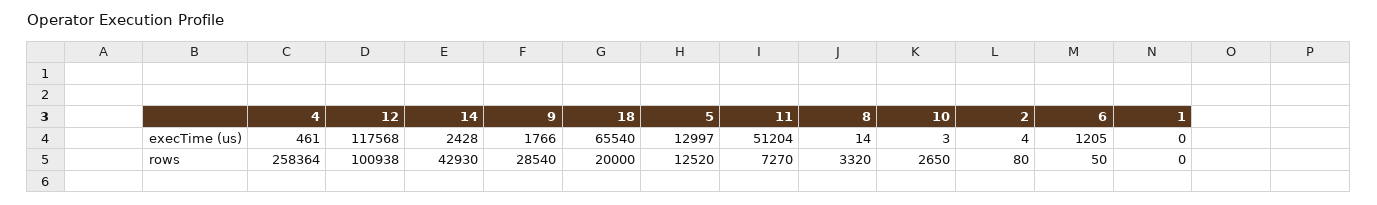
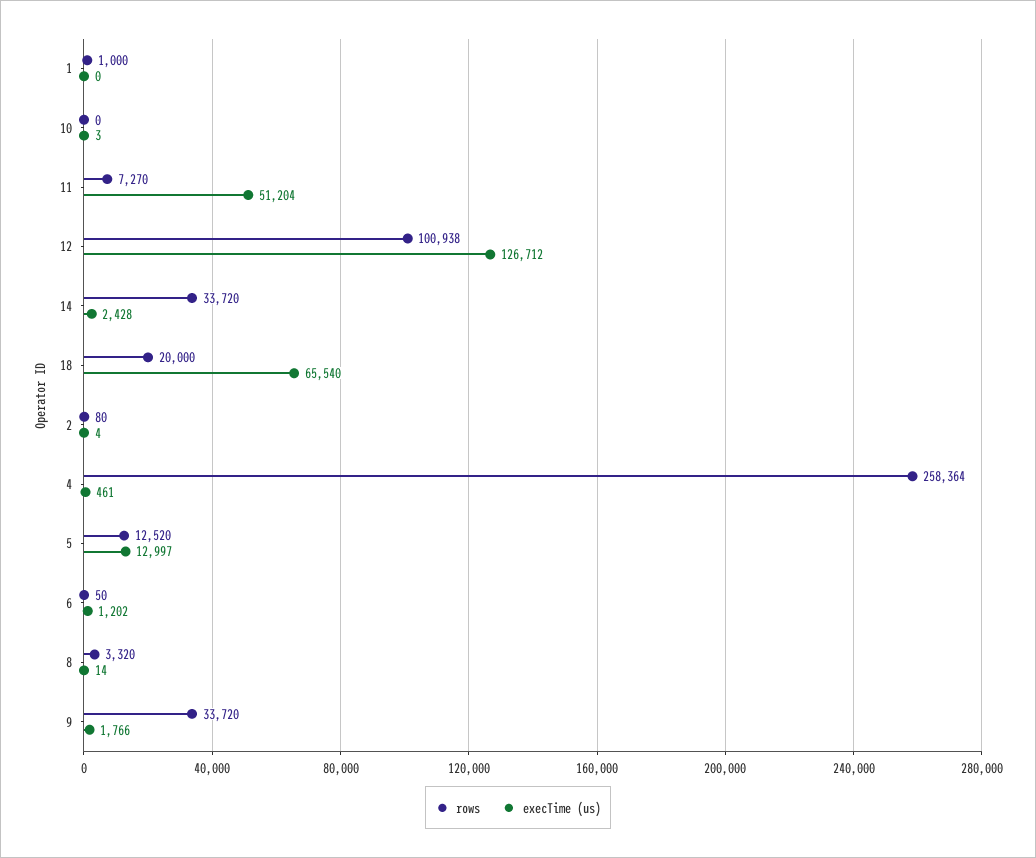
execTime (us), 12: 117568 -> 126712
execTime (us), 6: 1205 -> 1202
rows, 14: 42930 -> 33720
rows, 9: 28540 -> 33720
rows, 10: 2650 -> 0
rows, 1: 0 -> 1000

